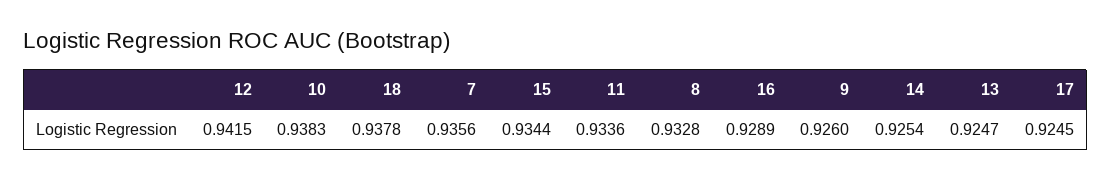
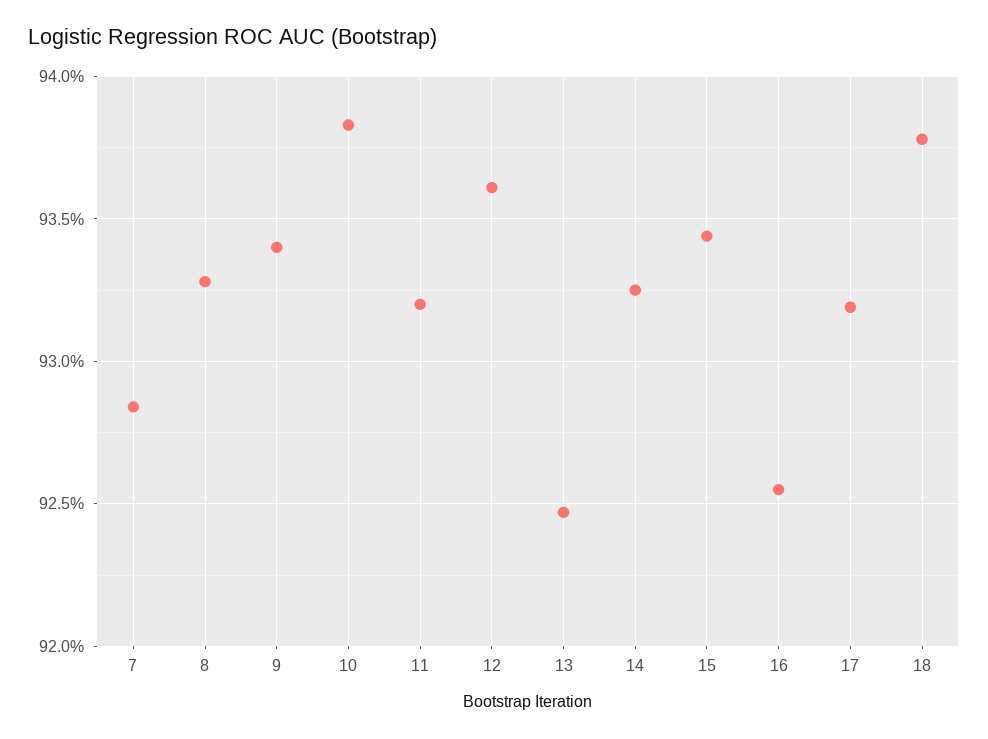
12: 0.9415 -> 0.936
7: 0.9356 -> 0.9285
11: 0.9336 -> 0.932
16: 0.9289 -> 0.9255
9: 0.926 -> 0.934
14: 0.9254 -> 0.9325
17: 0.9245 -> 0.932

